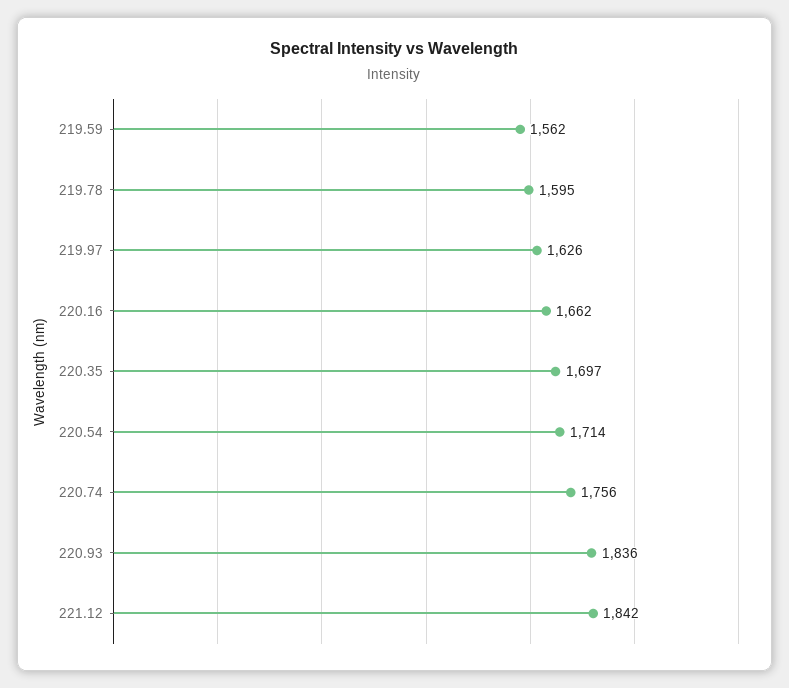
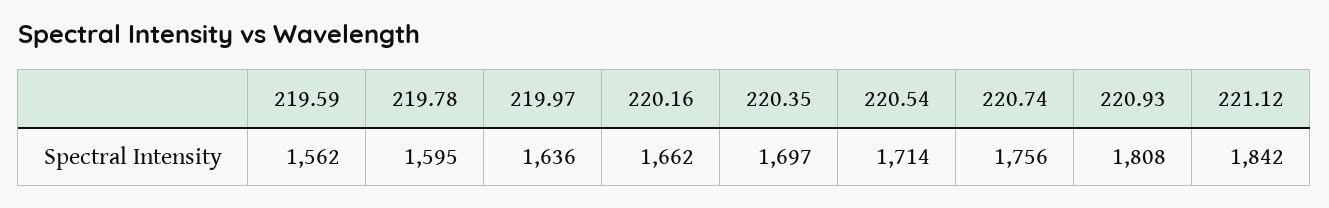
219.97: 1626 -> 1636
220.93: 1836 -> 1808

